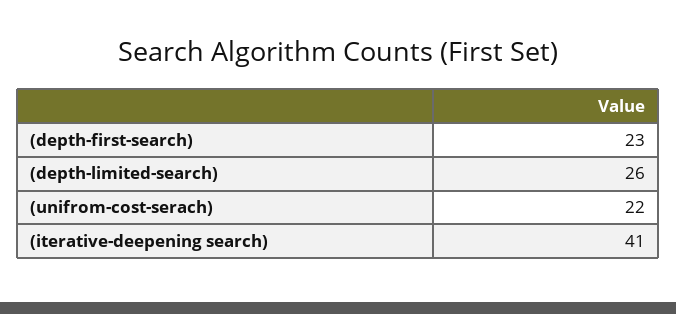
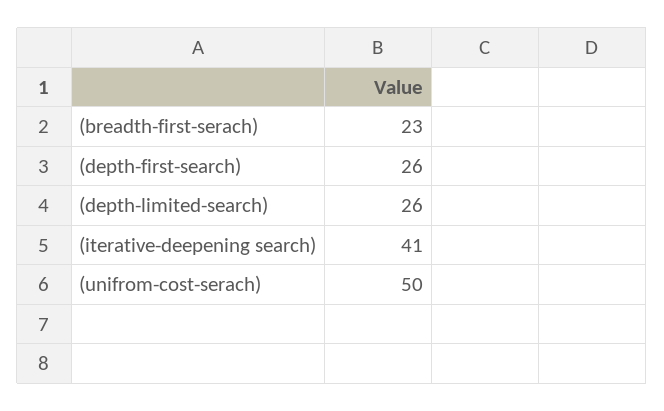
(depth-first-search): 23 -> 26
(unifrom-cost-serach): 22 -> 50
(breadth-first-serach): none -> 23

